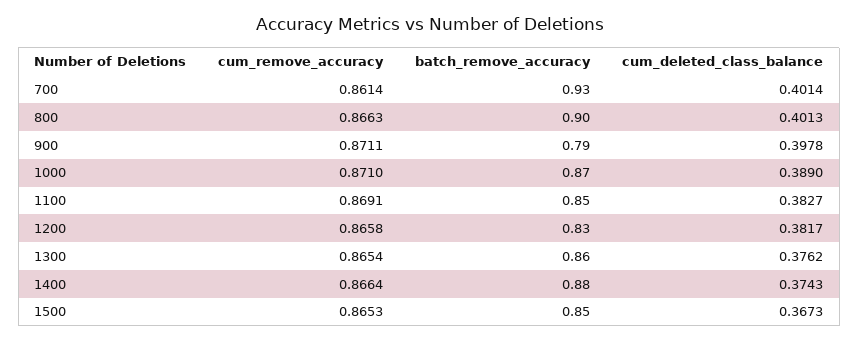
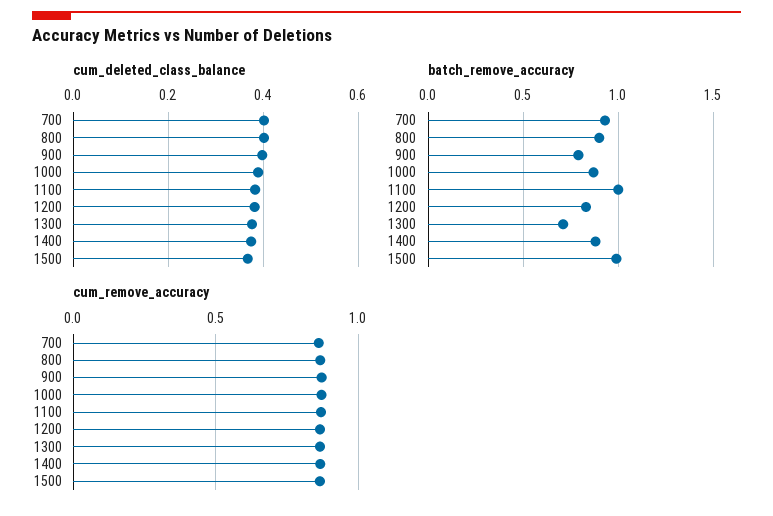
batch_remove_accuracy, 1100: 0.85 -> 1
batch_remove_accuracy, 1300: 0.86 -> 0.7
batch_remove_accuracy, 1500: 0.85 -> 1

